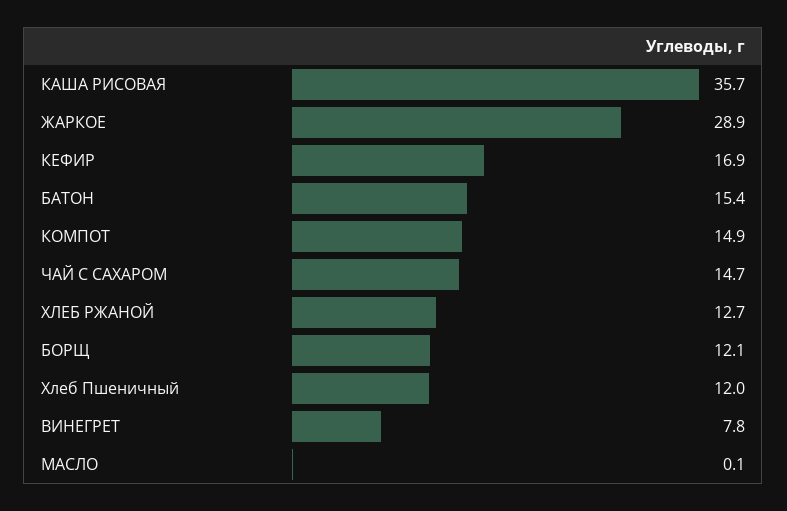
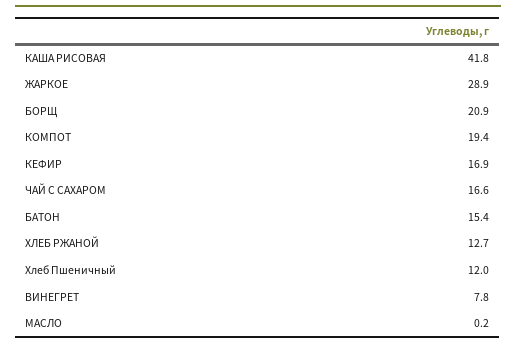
КАША РИСОВАЯ: 35.7 -> 41.8
КОМПОТ: 14.9 -> 19.4
ЧАЙ С САХАРОМ: 14.7 -> 16.6
БОРЩ: 12.1 -> 20.9
МАСЛО: 0.1 -> 0.2

